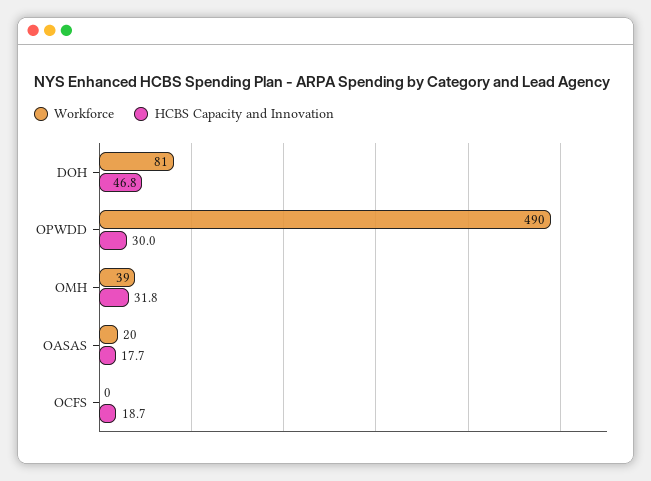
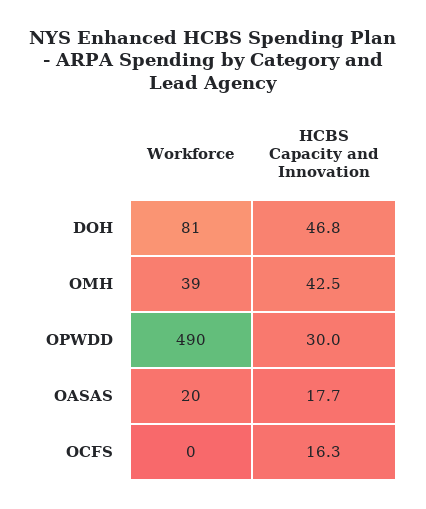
HCBS Capacity and Innovation, OMH: 31.8 -> 42.5
HCBS Capacity and Innovation, OCFS: 18.7 -> 16.3

